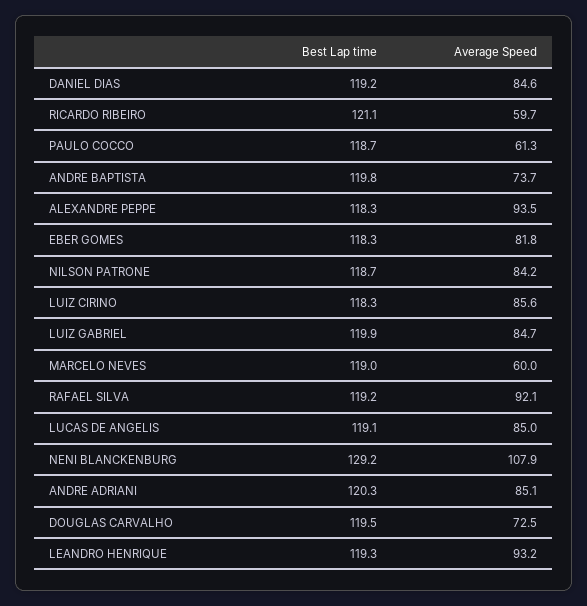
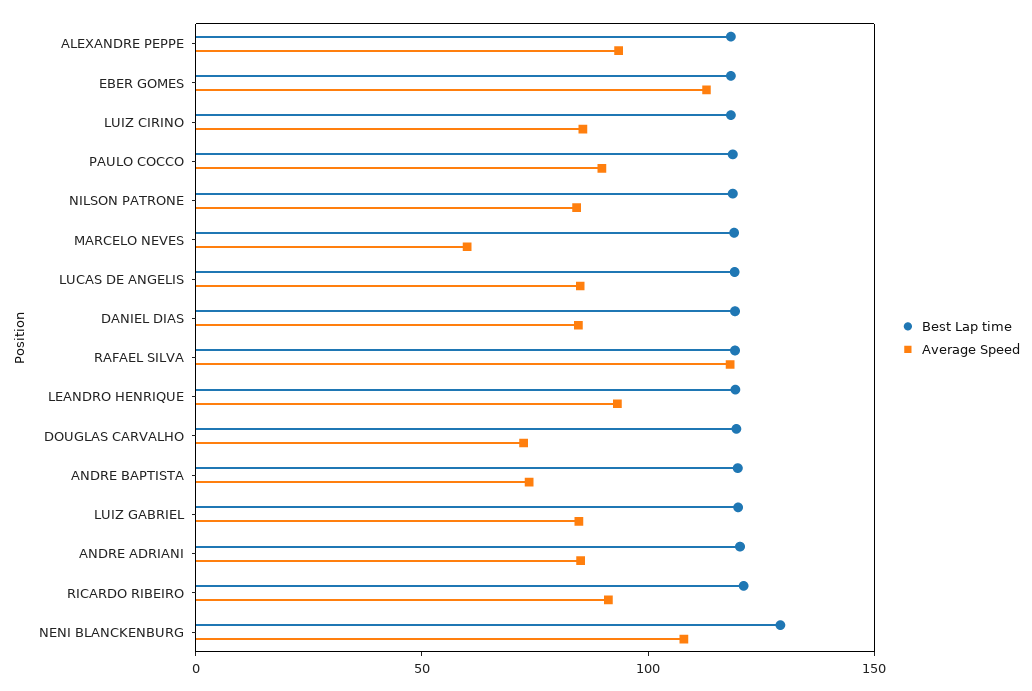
Average Speed, RICARDO RIBEIRO: 59.7 -> 90
Average Speed, PAULO COCCO: 61.3 -> 90
Average Speed, EBER GOMES: 81.8 -> 110
Average Speed, RAFAEL SILVA: 92.1 -> 120

